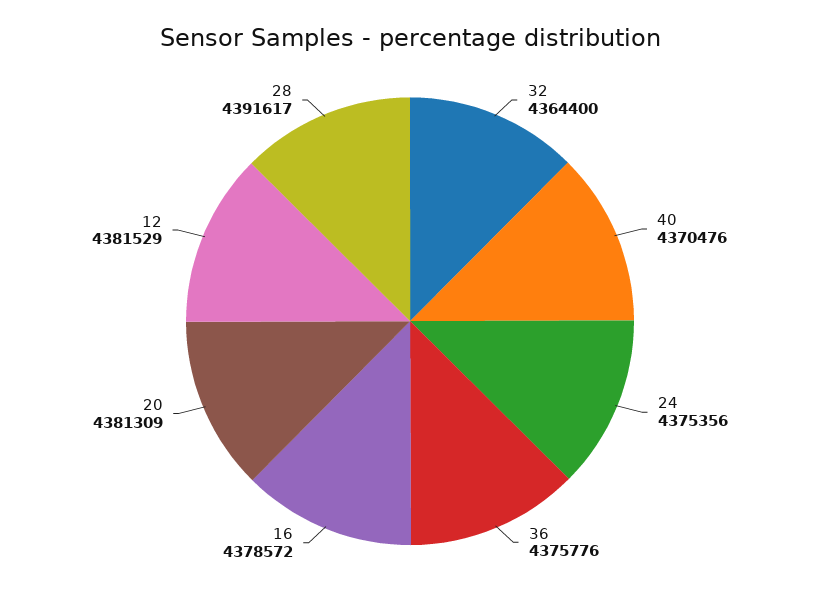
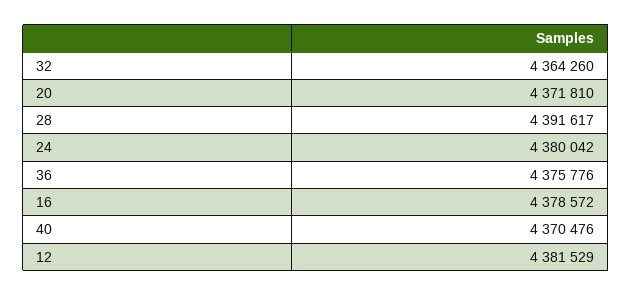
32: 4364400 -> 4364260
24: 4375356 -> 4380042
20: 4381309 -> 4371810

